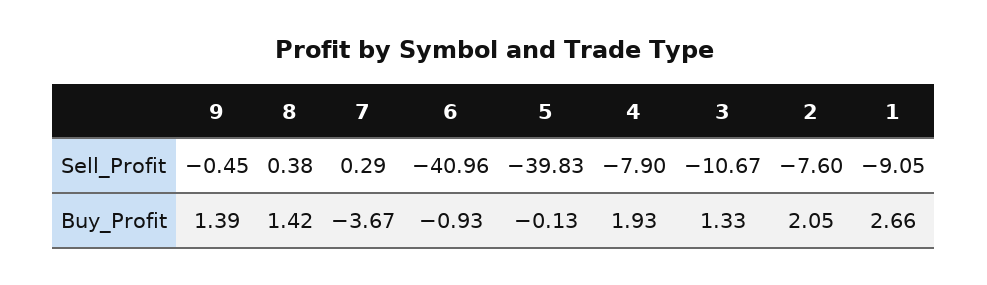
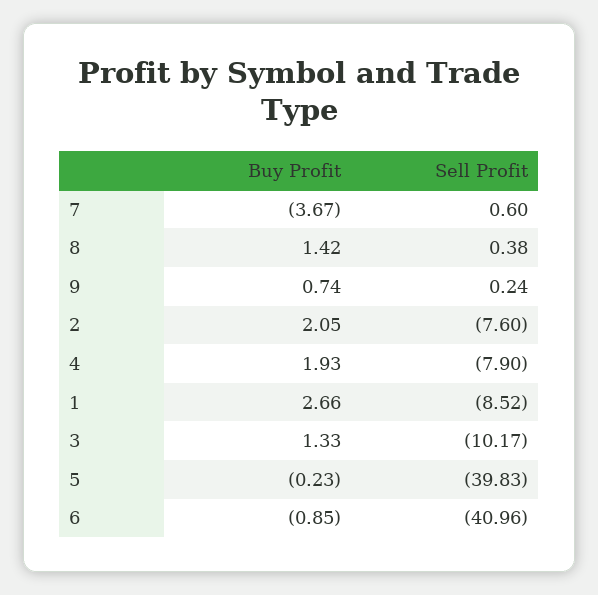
9, Sell_Profit: -0.45 -> 0.24
7, Sell_Profit: 0.29 -> 0.6
3, Sell_Profit: -10.67 -> -10.17
1, Sell_Profit: -9.05 -> -8.52
9, Buy_Profit: 1.39 -> 0.74
6, Buy_Profit: -0.93 -> -0.85
5, Buy_Profit: -0.13 -> -0.23

